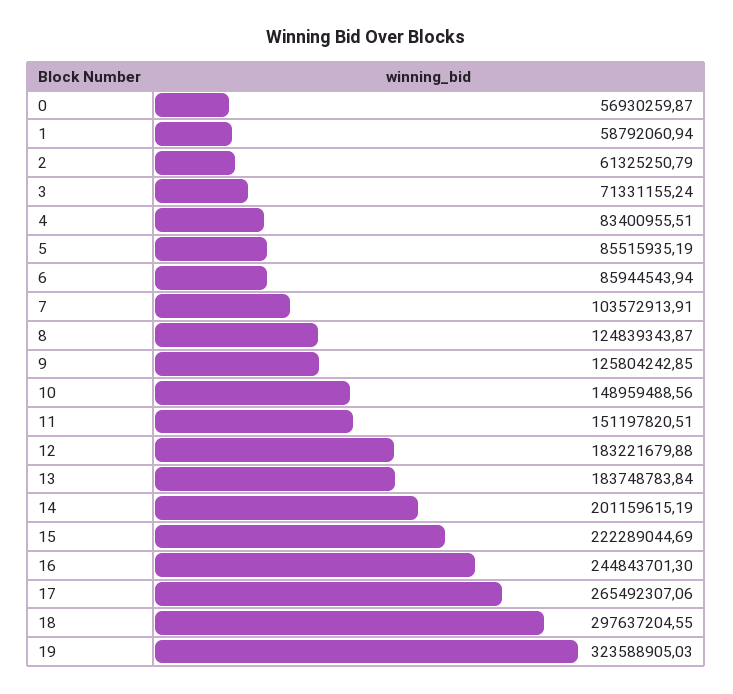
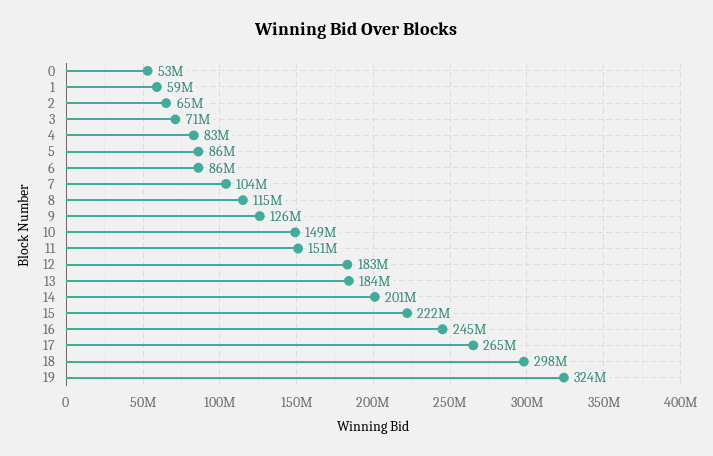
0: 56930259.87 -> 53000000
2: 61325250.79 -> 65000000
8: 124839343.87 -> 115000000

